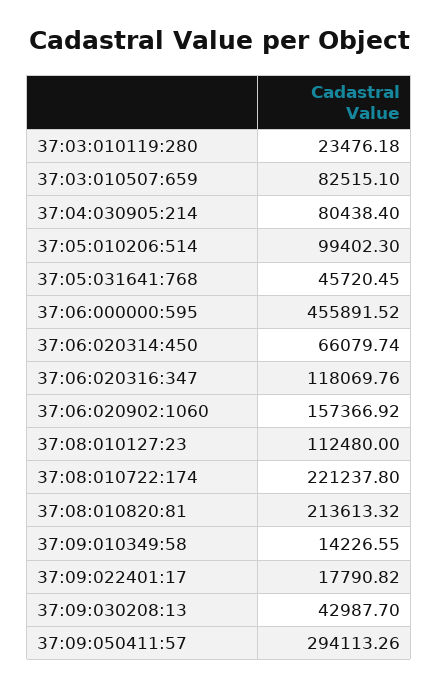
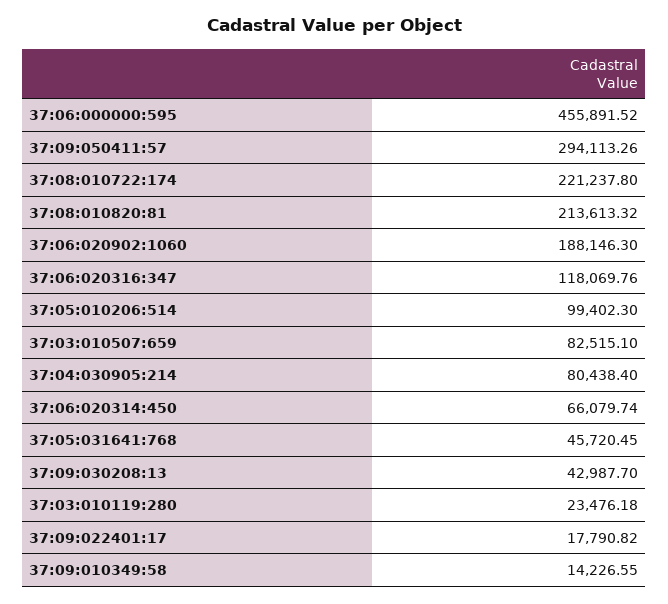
37:06:020902:1060: 157366.92 -> 188146.3
37:08:010127:23: 112480 -> none

